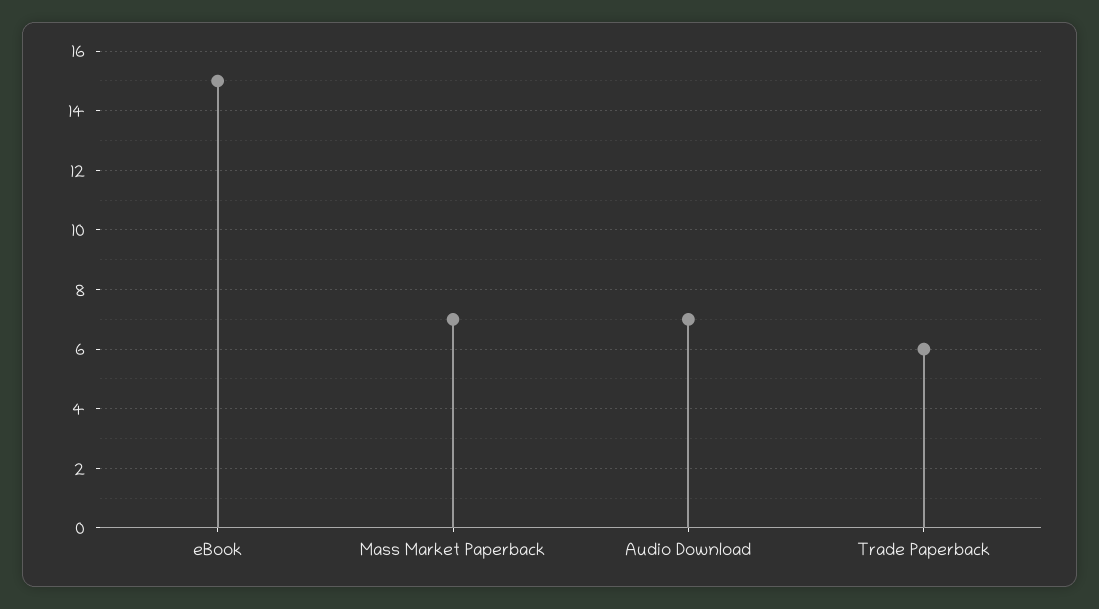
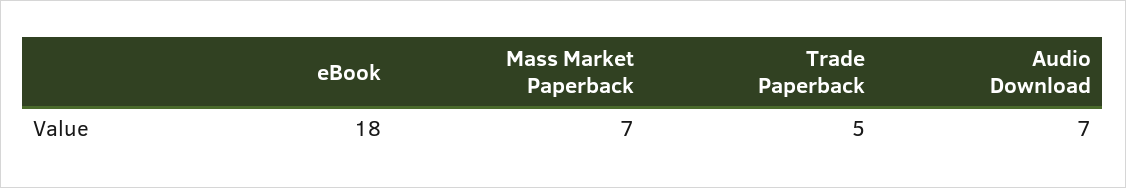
eBook: 15 -> 18
Trade Paperback: 6 -> 5

